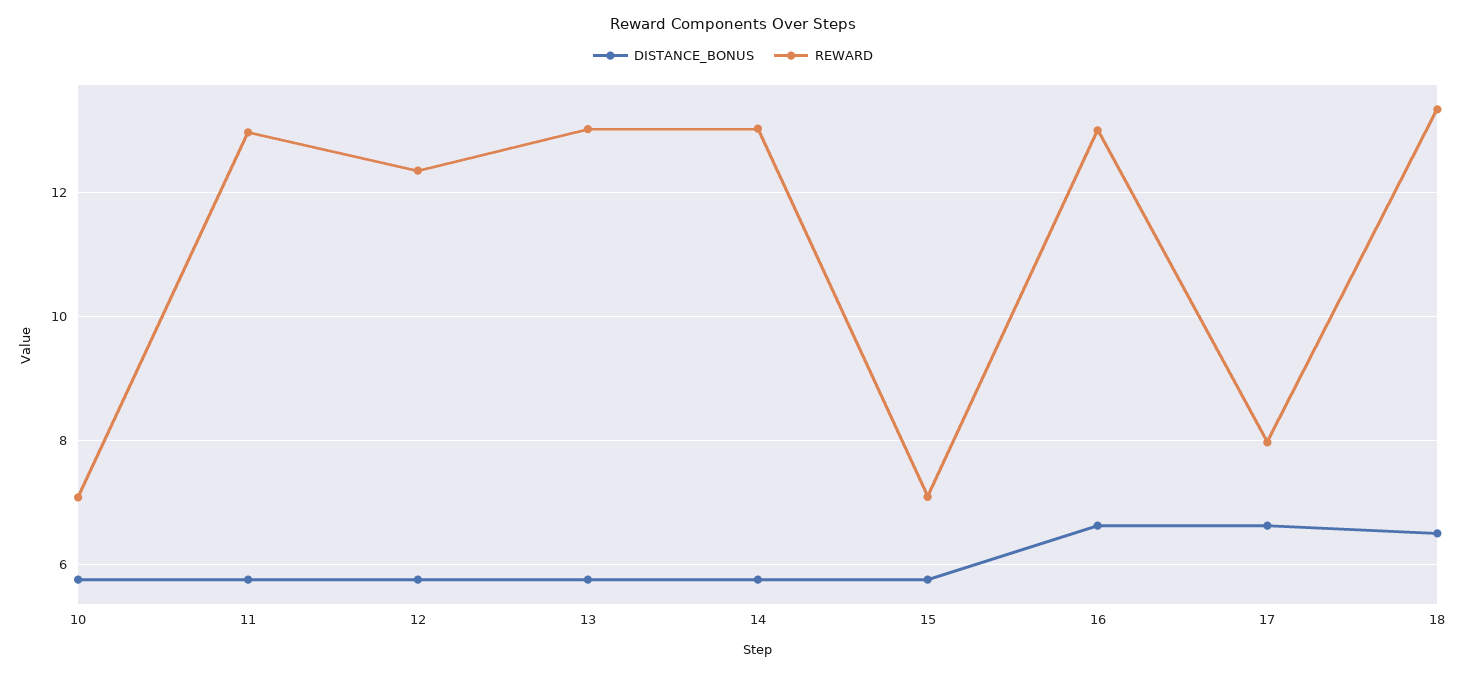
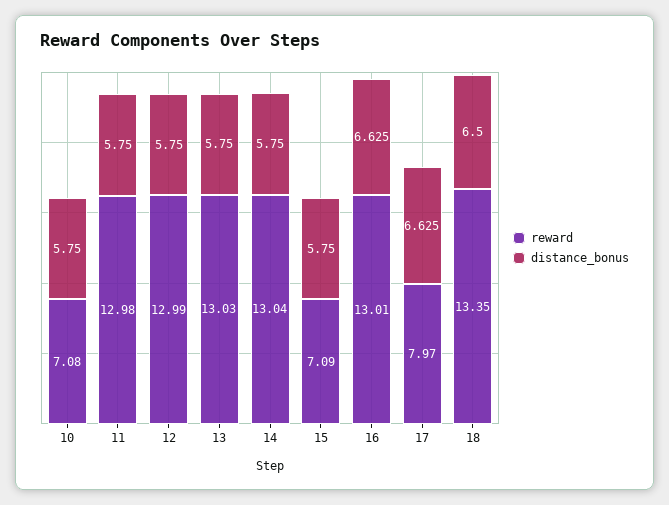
REWARD, 12: 12.4 -> 12.99

